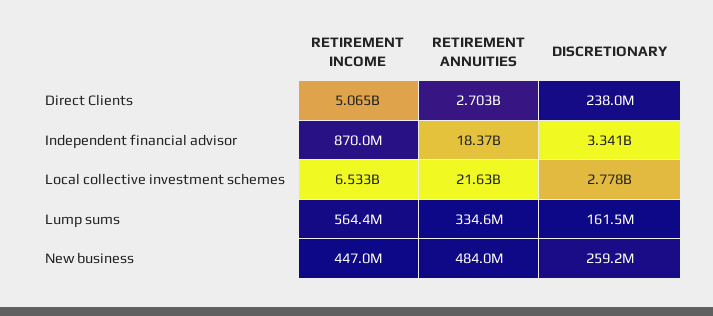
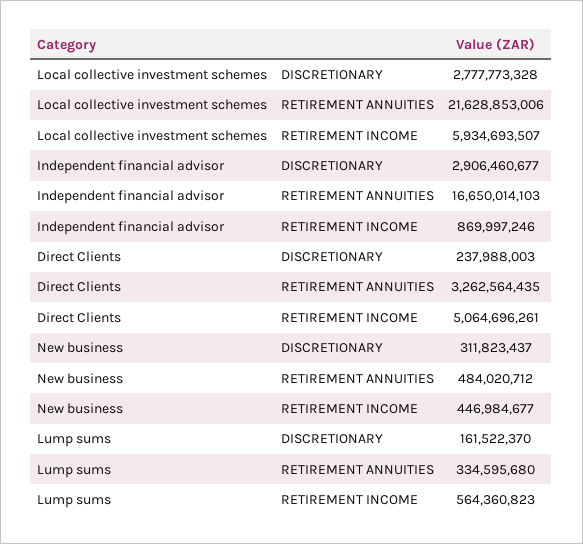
RETIREMENT ANNUITIES, Direct Clients: 2703000000 -> 3262564435
RETIREMENT ANNUITIES, Independent financial advisor: 18370000000 -> 16650014103
DISCRETIONARY, Independent financial advisor: 3341000000 -> 2906460677
RETIREMENT INCOME, Local collective investment schemes: 6533000000 -> 5934693507
DISCRETIONARY, New business: 259200000 -> 311823437

